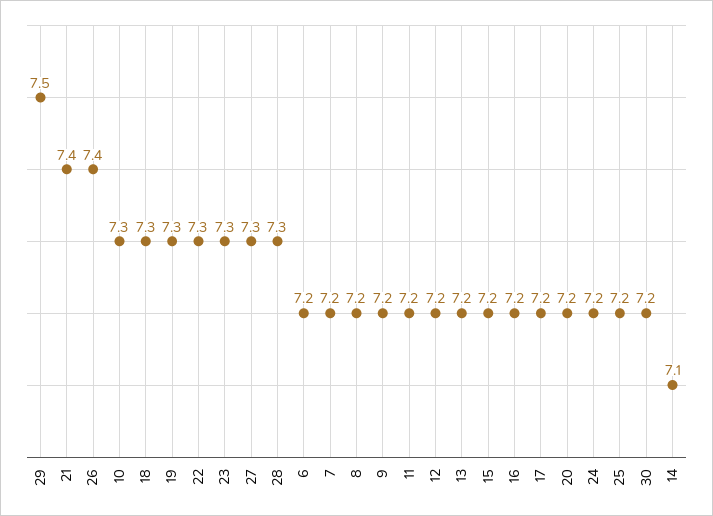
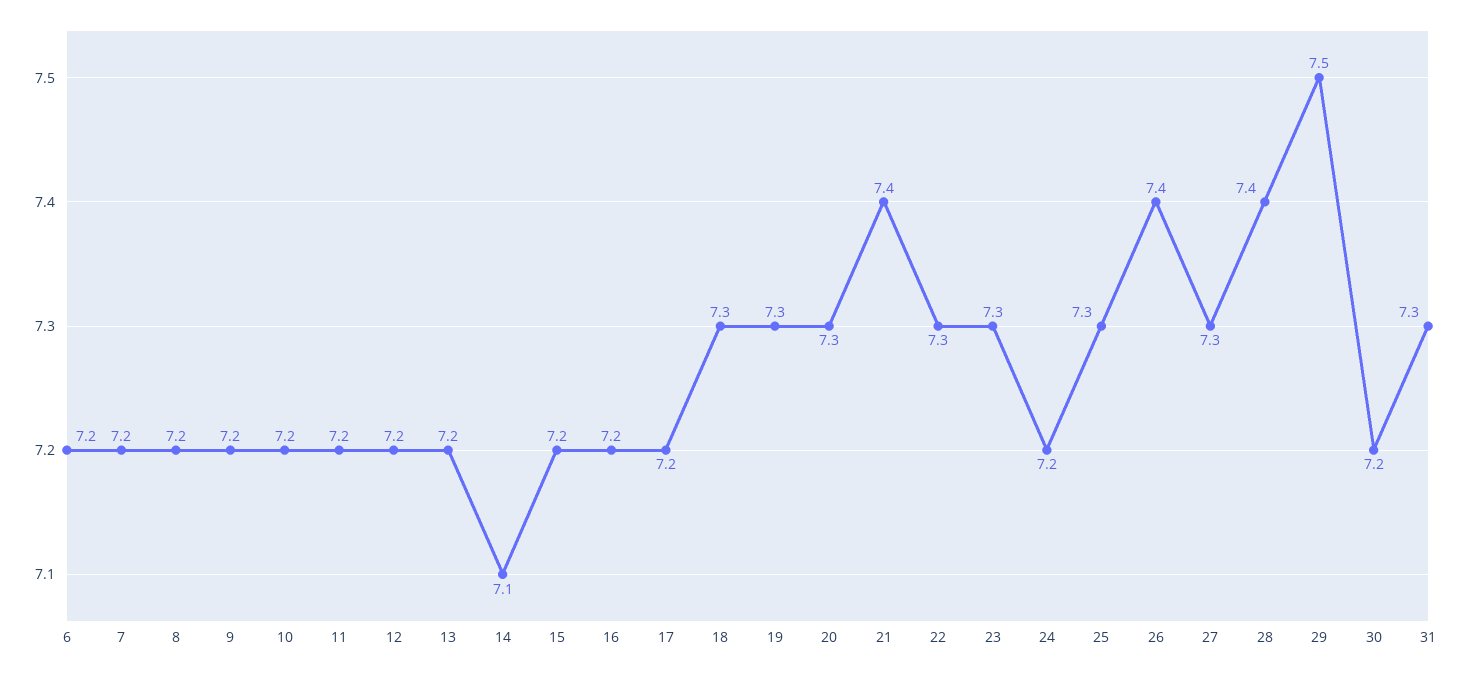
10: 7.3 -> 7.2
28: 7.3 -> 7.4
20: 7.2 -> 7.3
25: 7.2 -> 7.3
31: none -> 7.3

